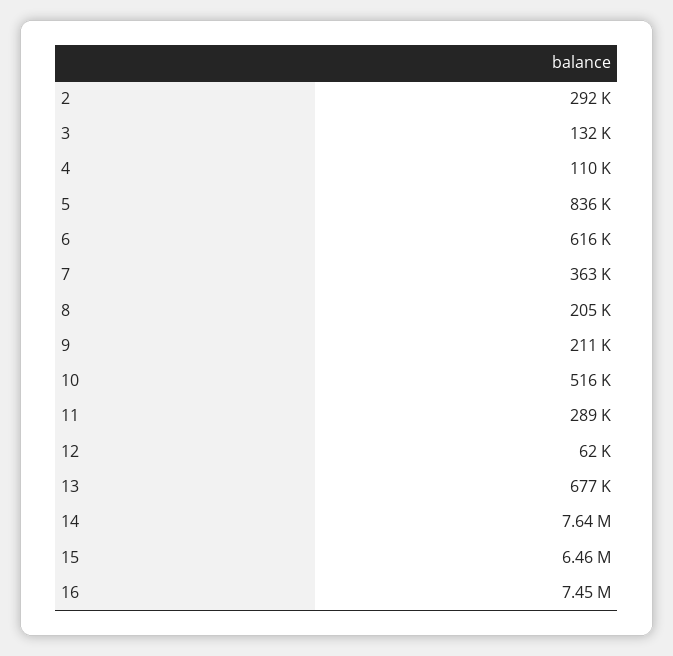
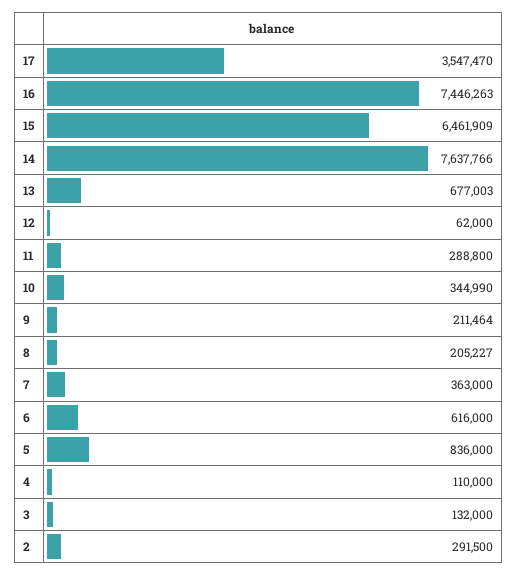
10: 516000 -> 344990
17: none -> 3547470

